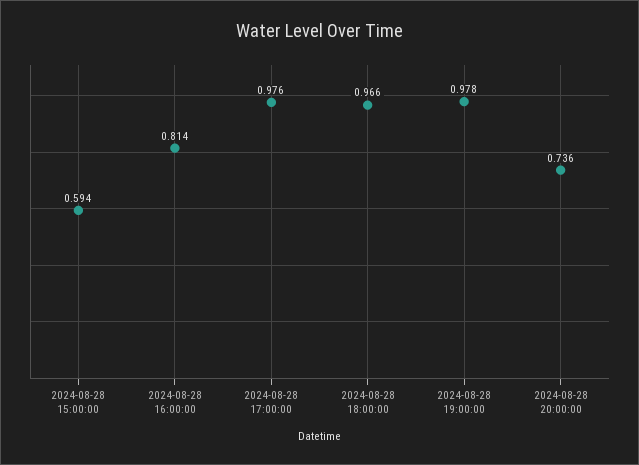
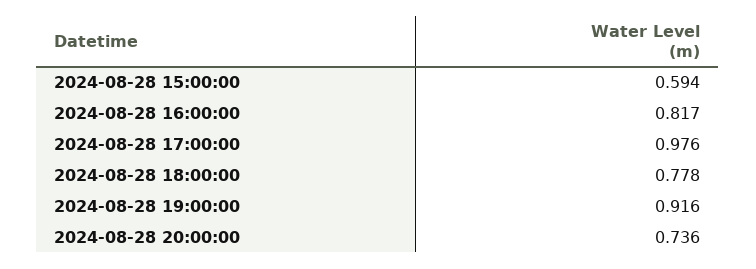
2024-08-28 16:00:00: 0.814 -> 0.817
2024-08-28 18:00:00: 0.966 -> 0.778
2024-08-28 19:00:00: 0.978 -> 0.916

